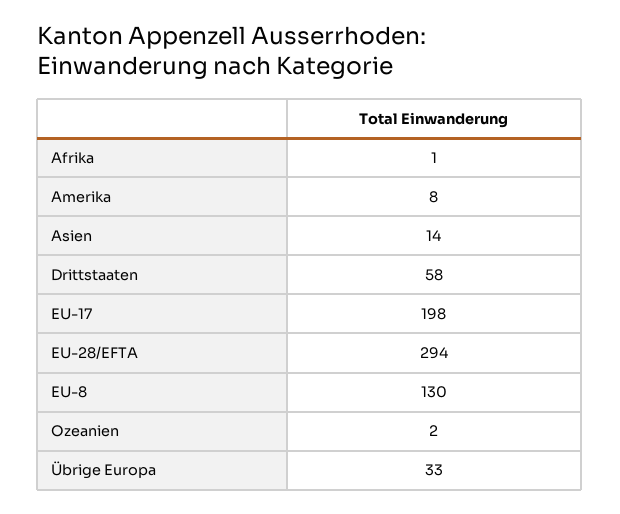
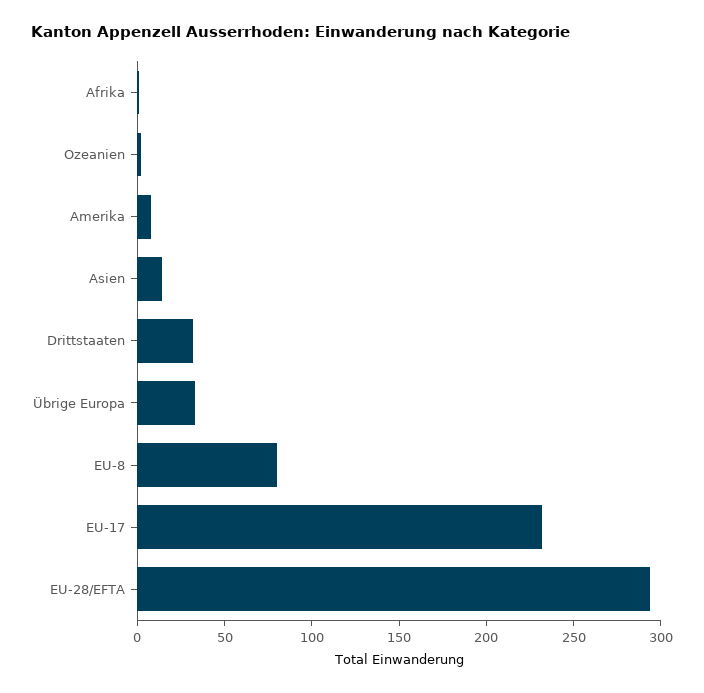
Drittstaaten: 58 -> 30
EU-17: 198 -> 230
EU-8: 130 -> 80

